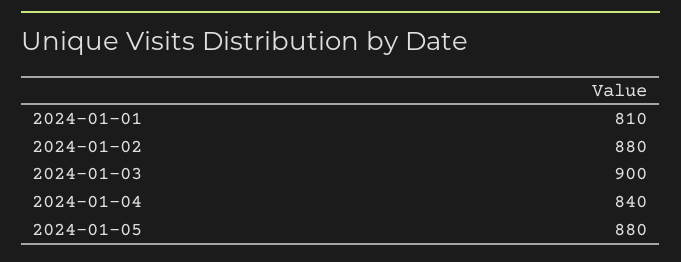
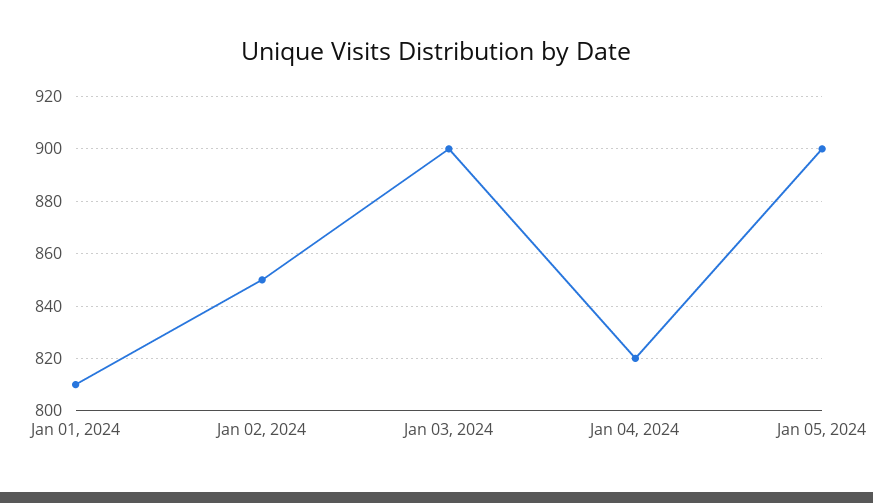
2024-01-02: 880 -> 850
2024-01-04: 840 -> 820
2024-01-05: 880 -> 900

